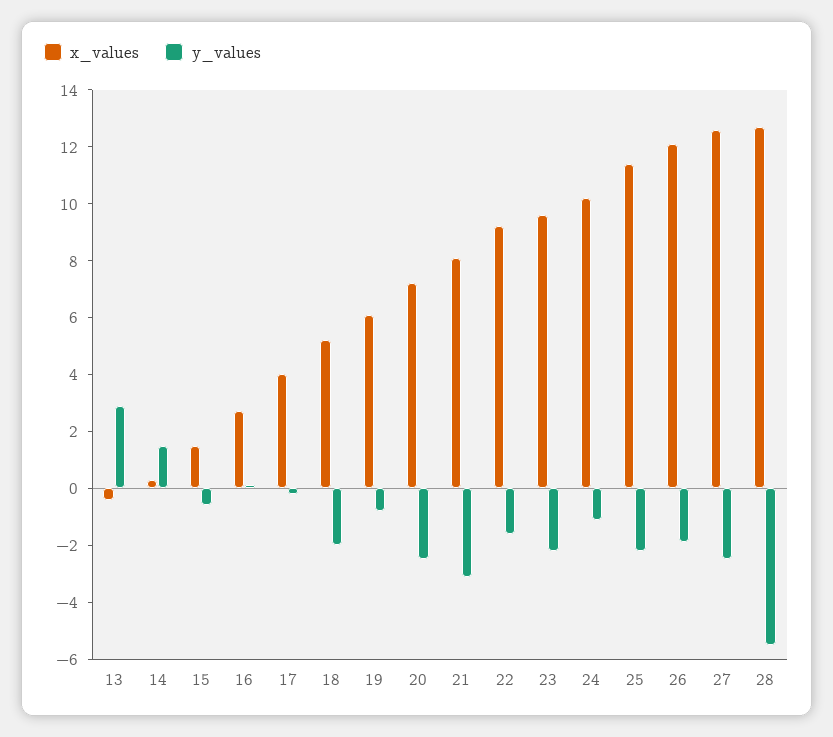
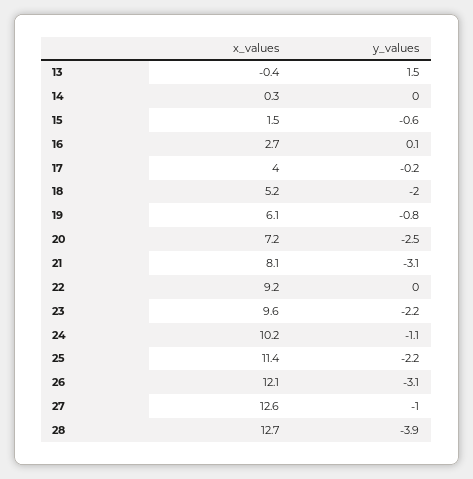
y_values, 13: 3 -> 1.5
y_values, 14: 1.5 -> 0
y_values, 22: -1.5 -> 0
y_values, 26: -2 -> -3.1
y_values, 27: -2.5 -> -1
y_values, 28: -5.5 -> -3.9

